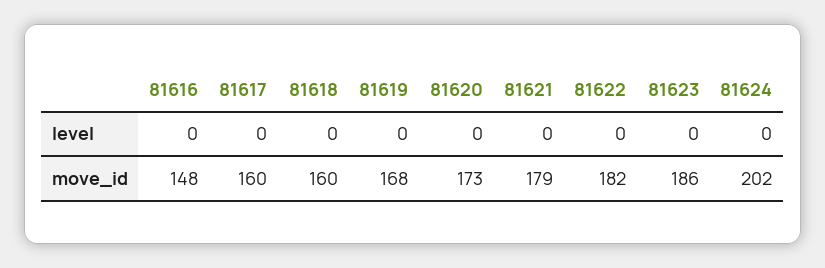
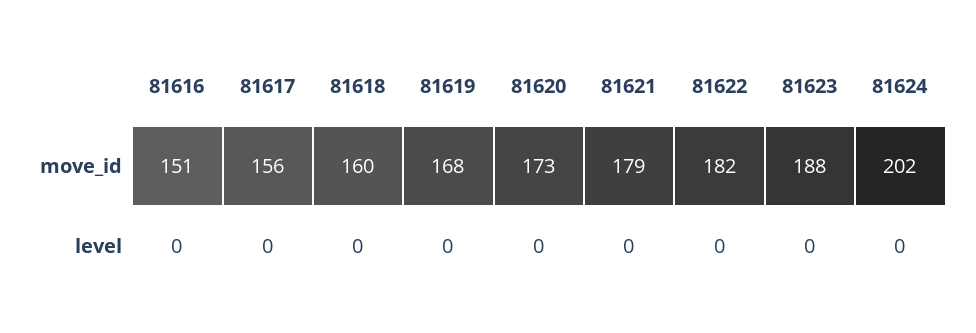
81616, move_id: 148 -> 151
81617, move_id: 160 -> 156
81623, move_id: 186 -> 188

